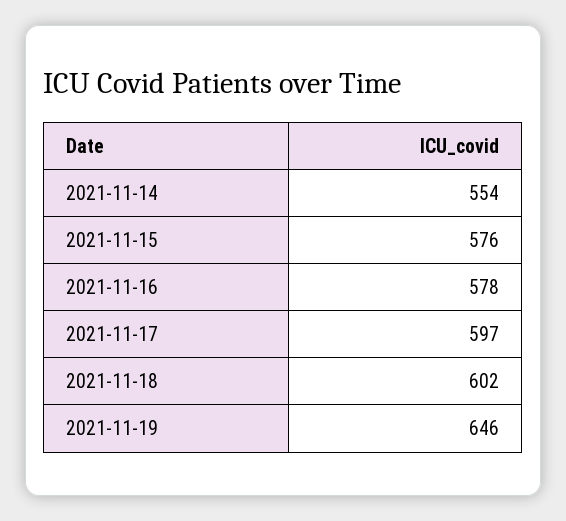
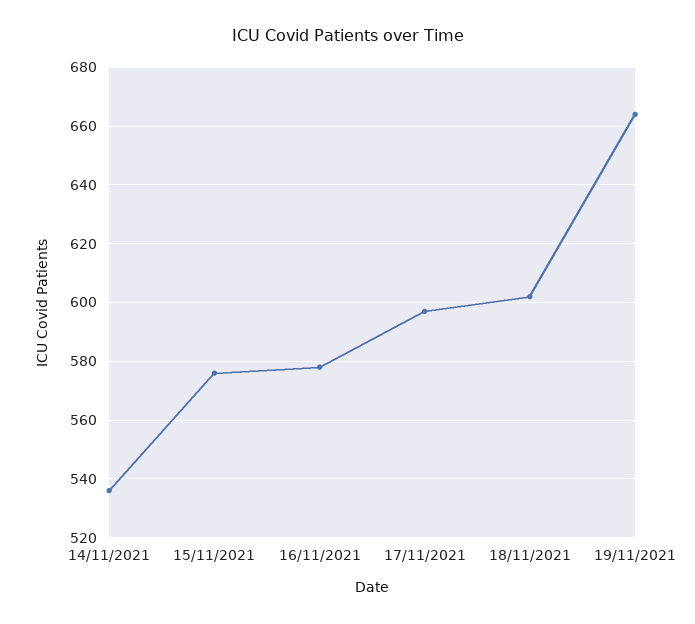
2021-11-14: 554 -> 535
2021-11-19: 646 -> 665

